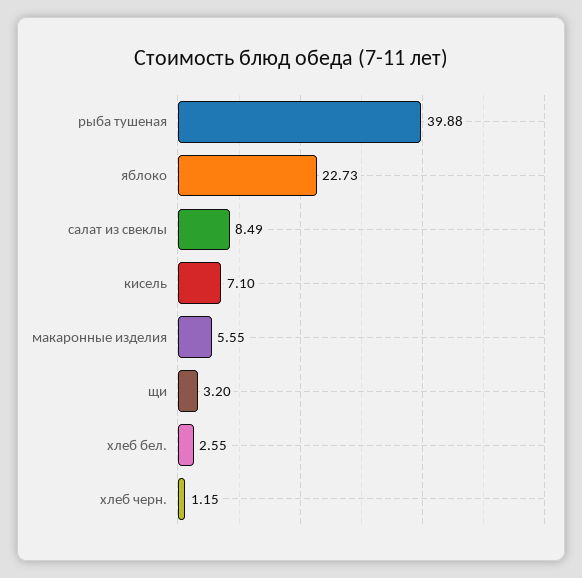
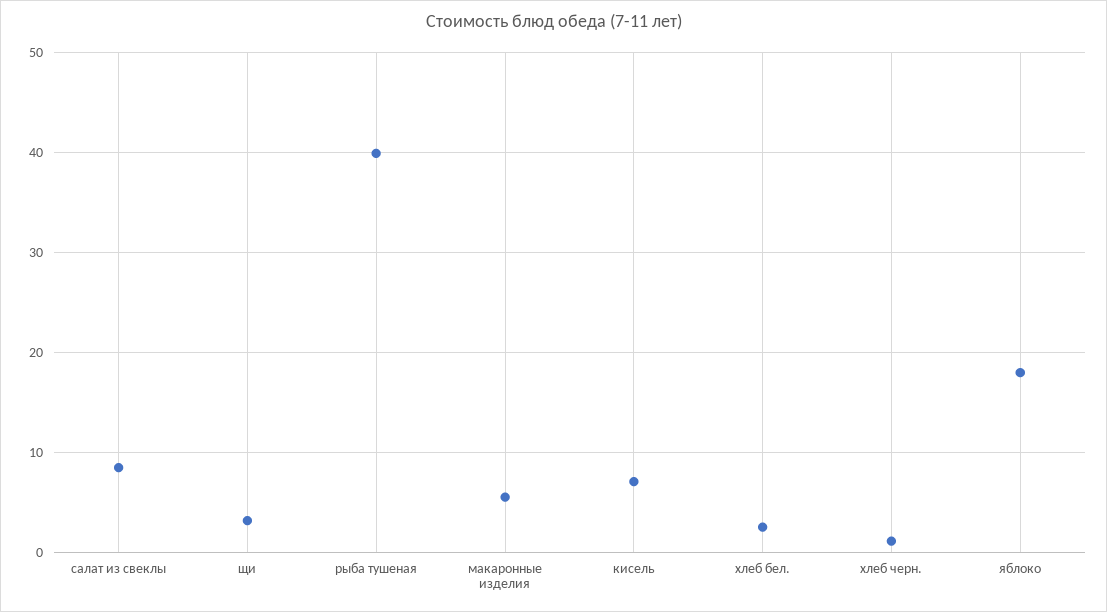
яблоко: 22.73 -> 18

